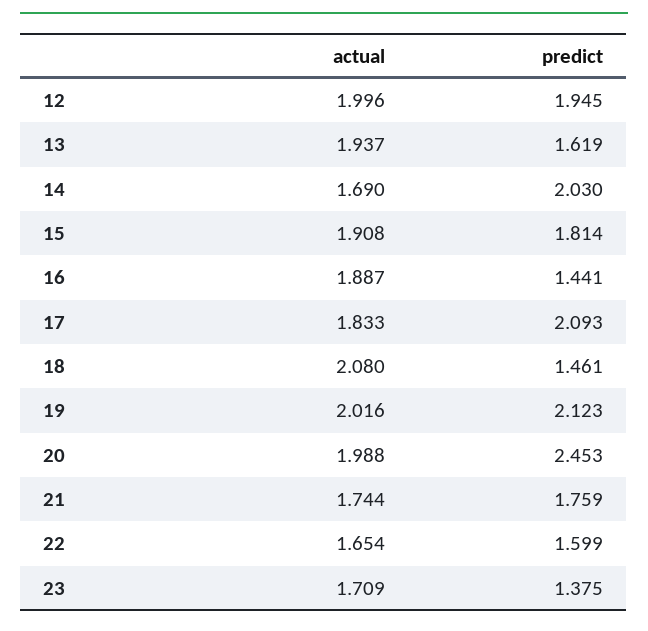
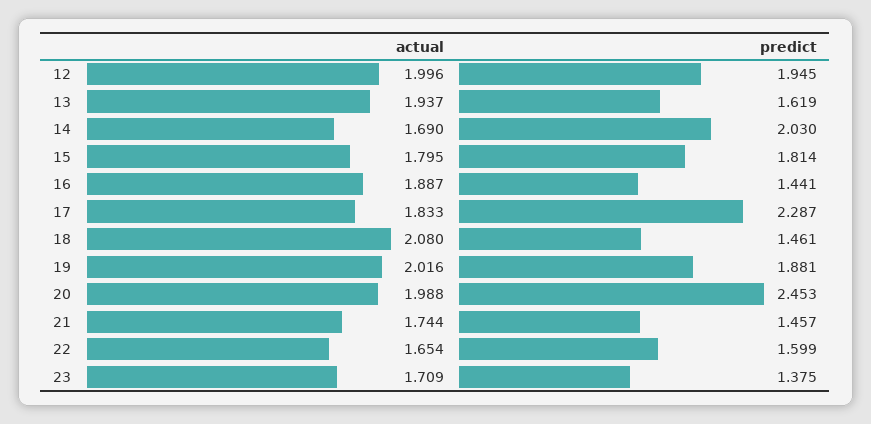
actual, 15: 1.908 -> 1.795
predict, 17: 2.093 -> 2.287
predict, 19: 2.123 -> 1.881
predict, 21: 1.759 -> 1.457

